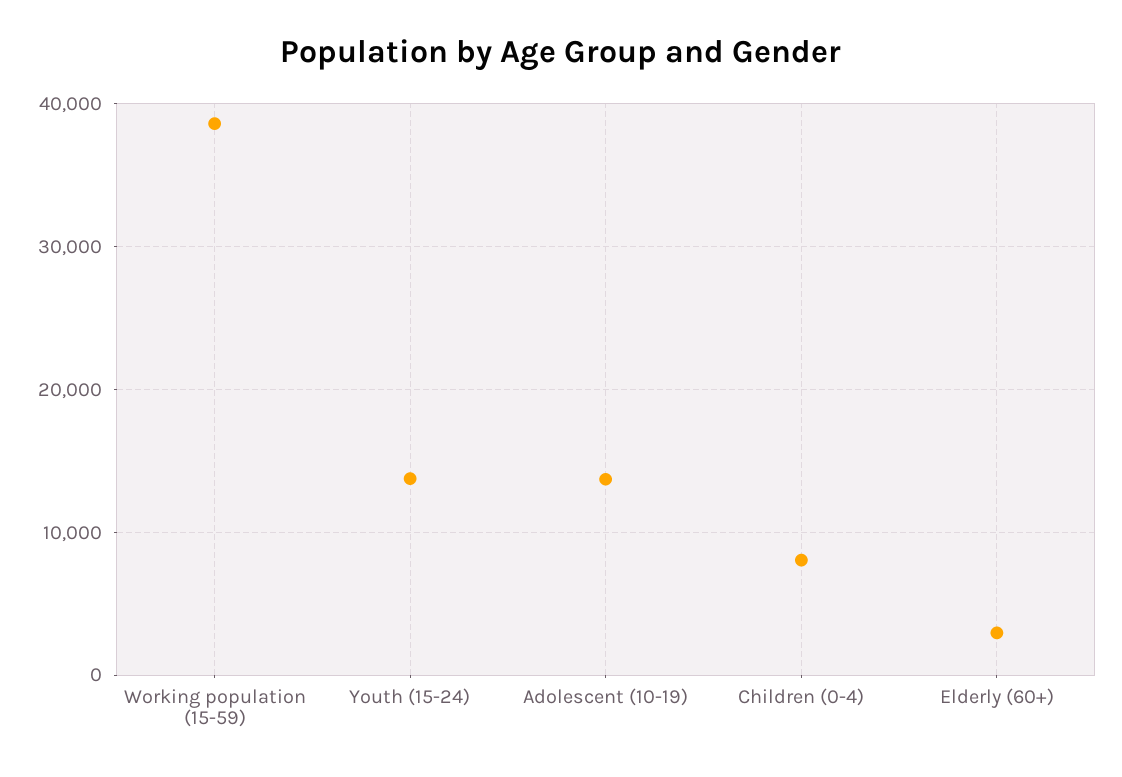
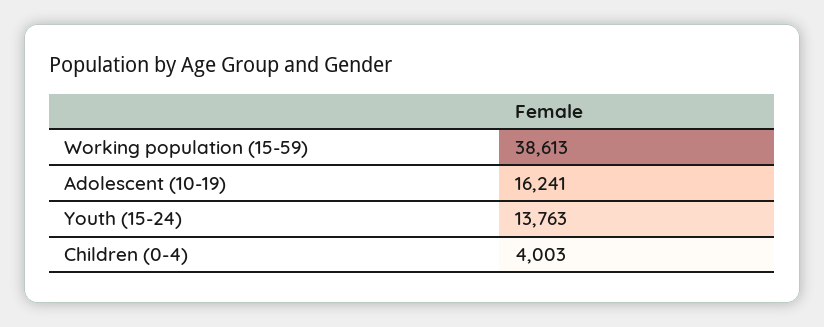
Adolescent (10-19): 14000 -> 16241
Children (0-4): 8000 -> 4003
Elderly (60+): 3000 -> none

